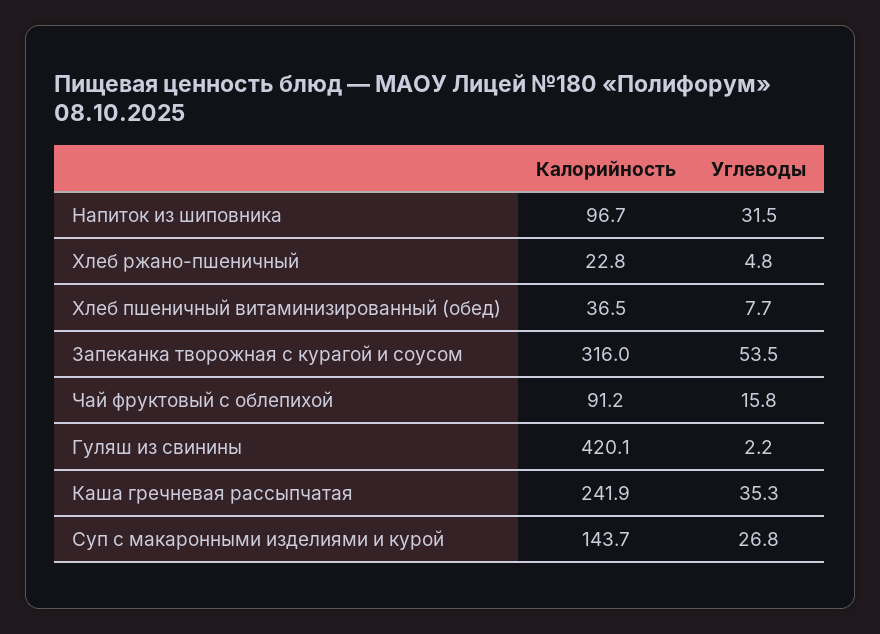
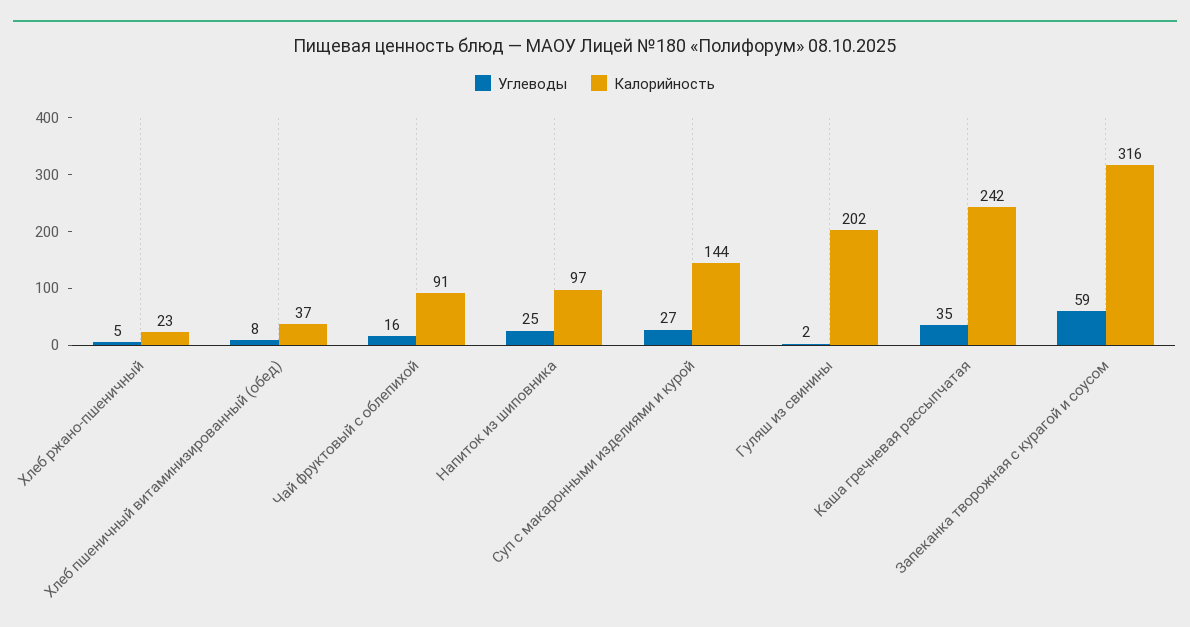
Углеводы, Напиток из шиповника: 31.5 -> 25
Углеводы, Запеканка творожная с курагой и соусом: 53.5 -> 59
Калорийность, Гуляш из свинины: 420.1 -> 202

